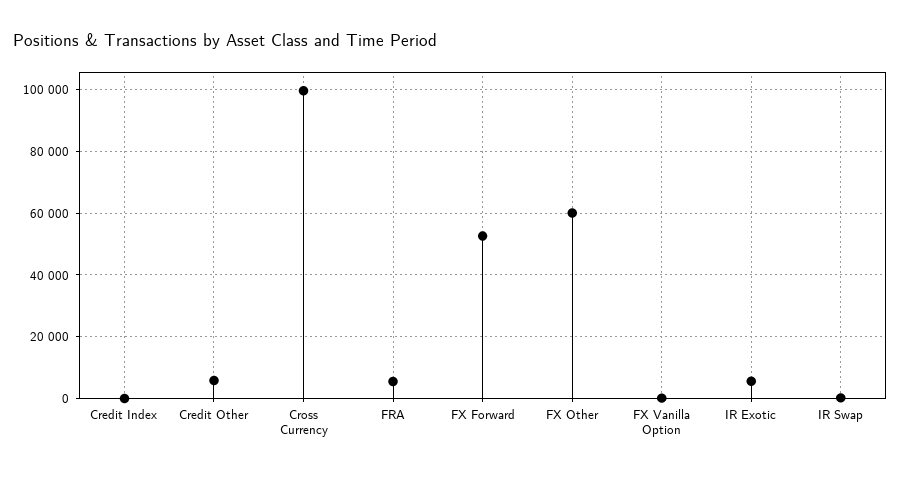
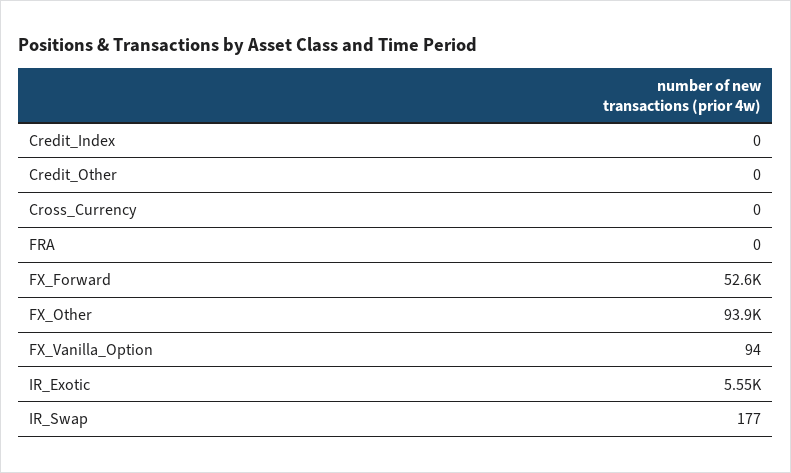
Credit Other: 6000 -> 0
Cross Currency: 100000 -> 0
FRA: 6000 -> 0
FX Other: 60000 -> 93900

